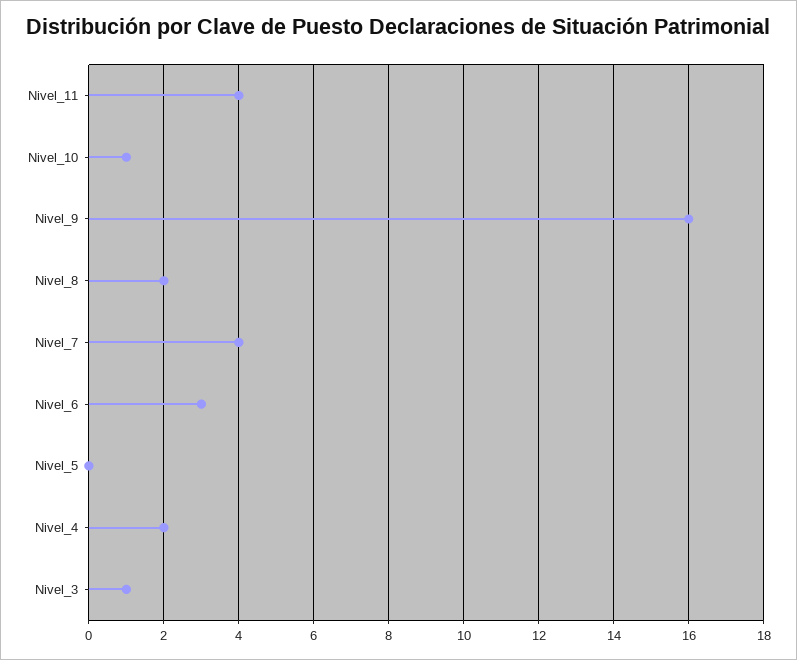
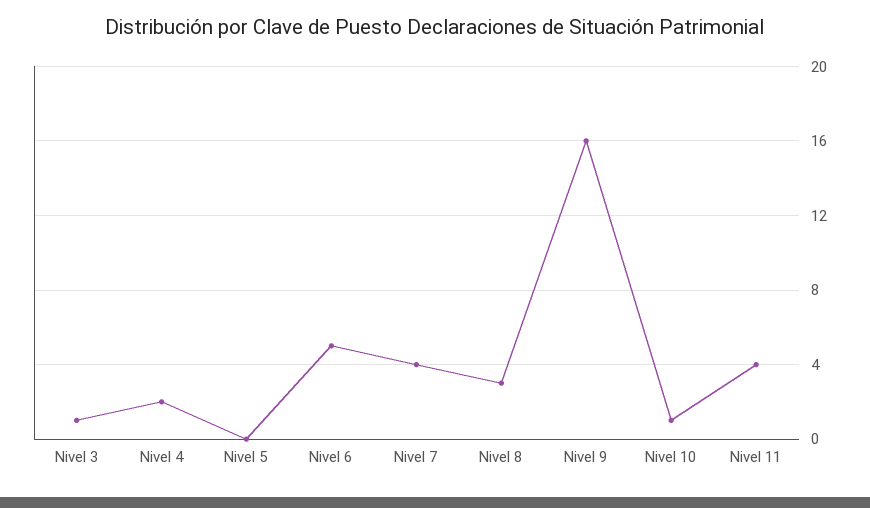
Nivel_8: 2 -> 3
Nivel_6: 3 -> 5

